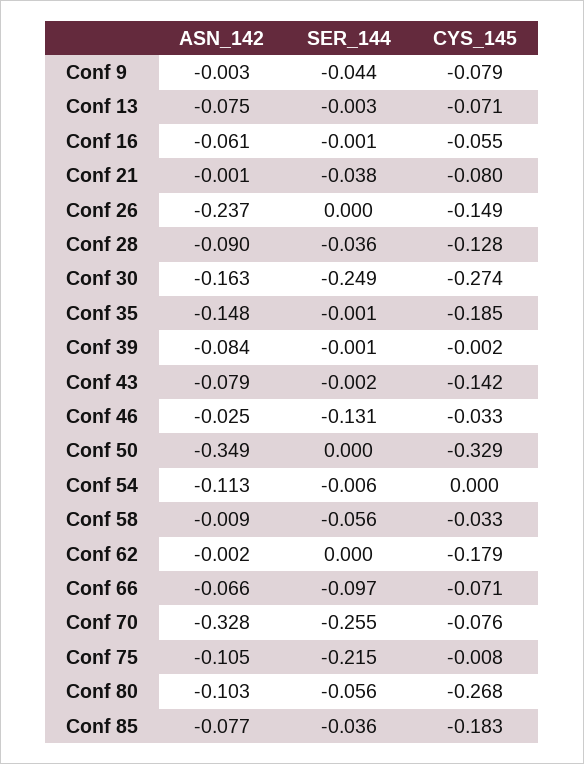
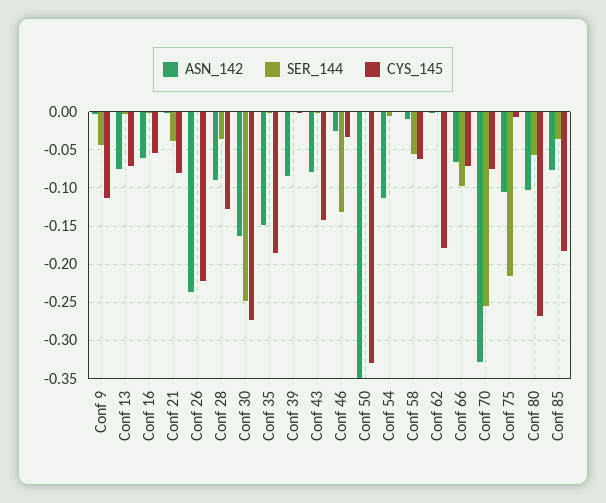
CYS_145, Conf 9: -0.079 -> -0.11
CYS_145, Conf 26: -0.149 -> -0.22
CYS_145, Conf 58: -0.033 -> -0.06

